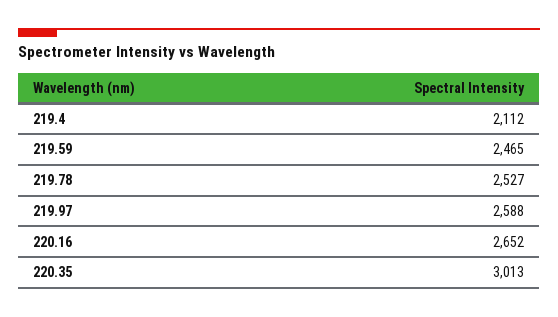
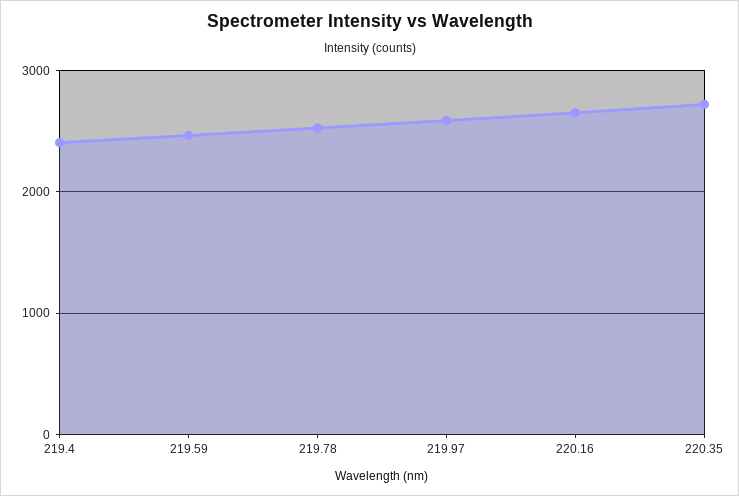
219.4: 2112 -> 2400
220.35: 3013 -> 2700

